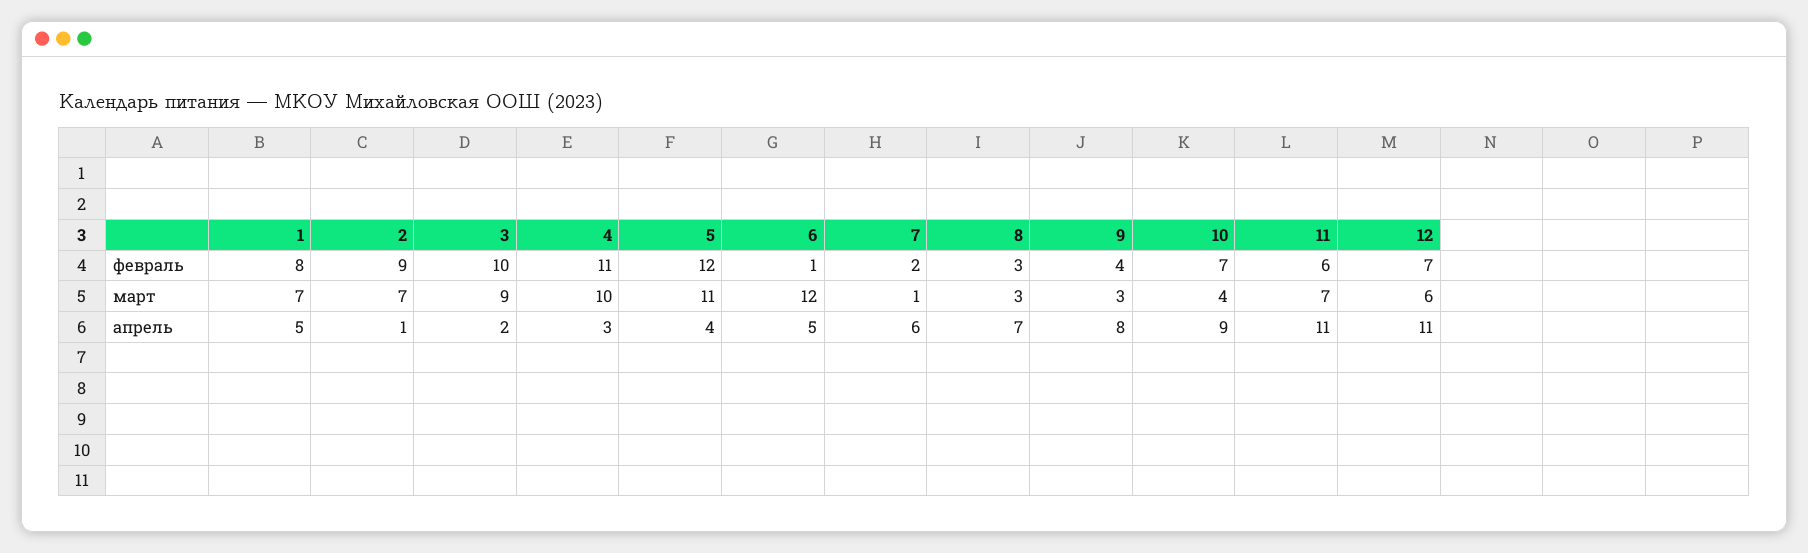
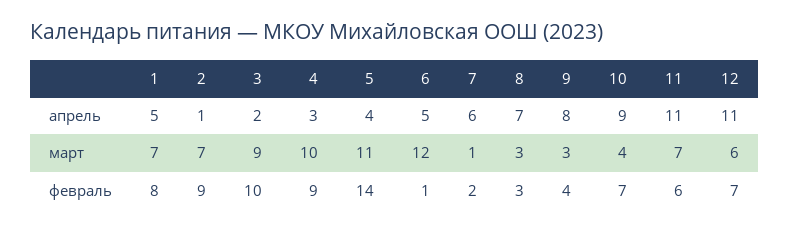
4, февраль: 11 -> 9
5, февраль: 12 -> 14

